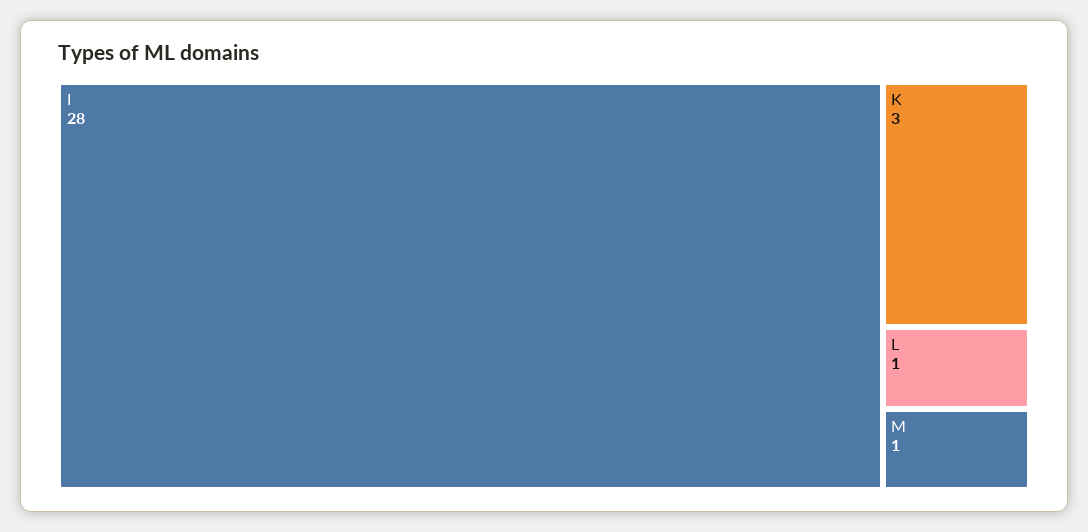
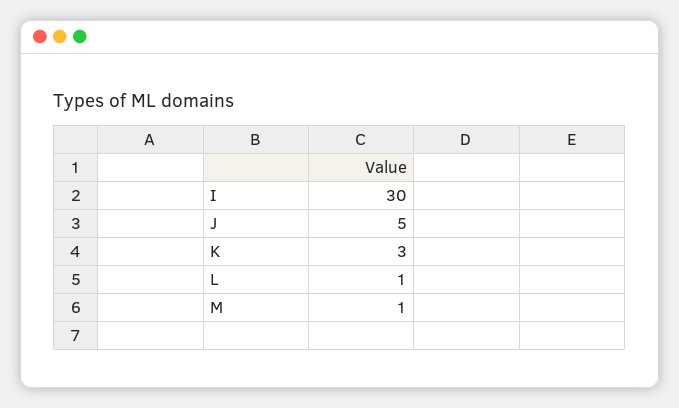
I: 28 -> 30
J: none -> 5

